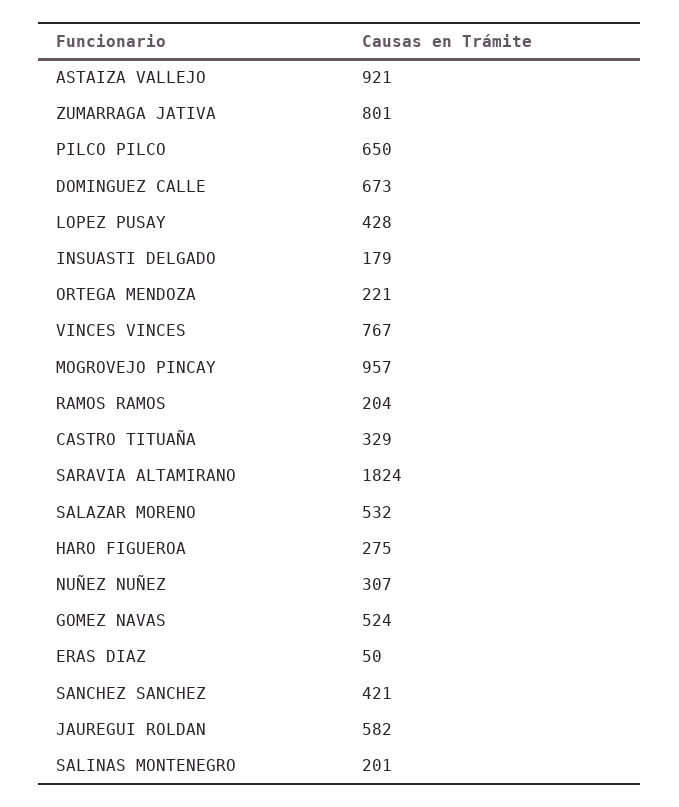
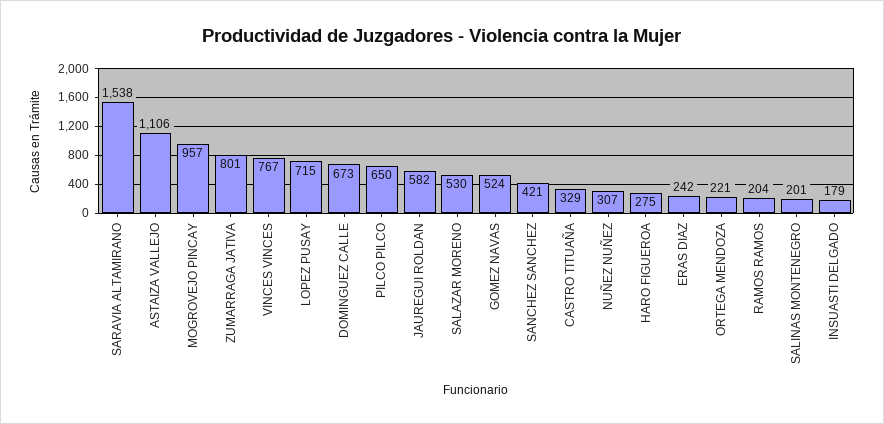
ASTAIZA VALLEJO: 921 -> 1106
LOPEZ PUSAY: 428 -> 715
SARAVIA ALTAMIRANO: 1824 -> 1538
SALAZAR MORENO: 532 -> 530
ERAS DIAZ: 50 -> 242

